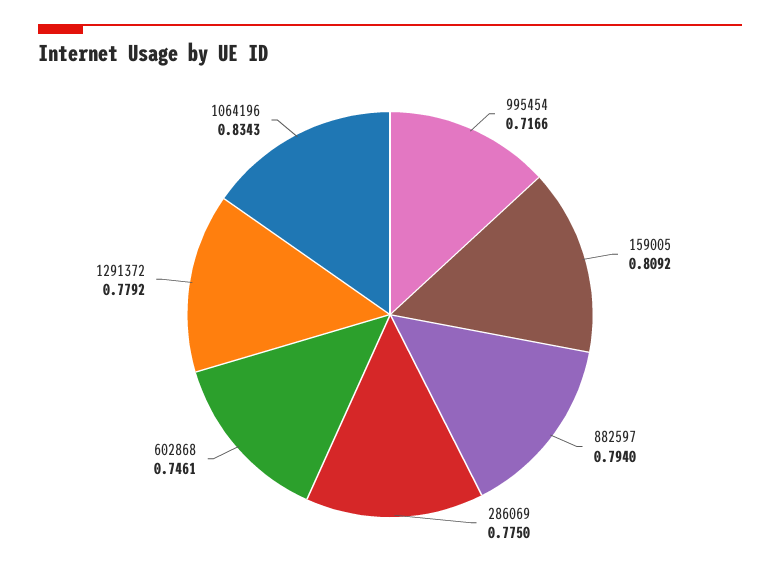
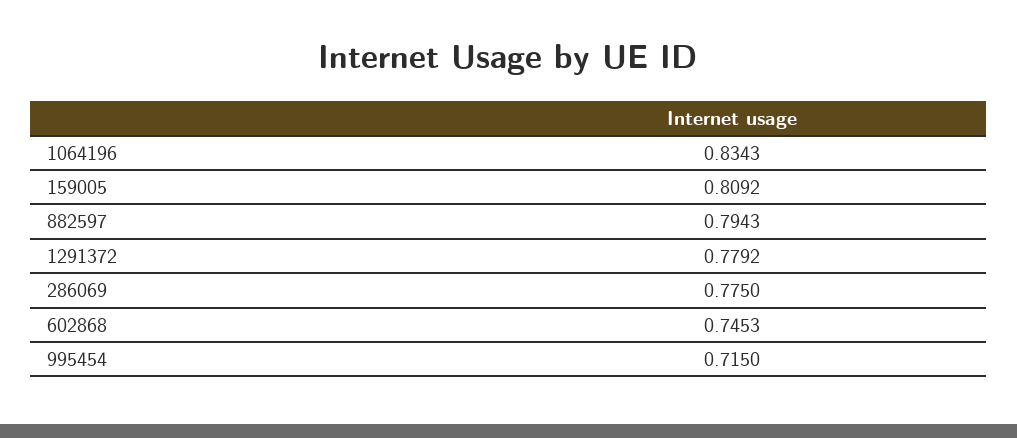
995454: 0.7166 -> 0.715
882597: 0.794 -> 0.7943
602868: 0.7461 -> 0.7453

